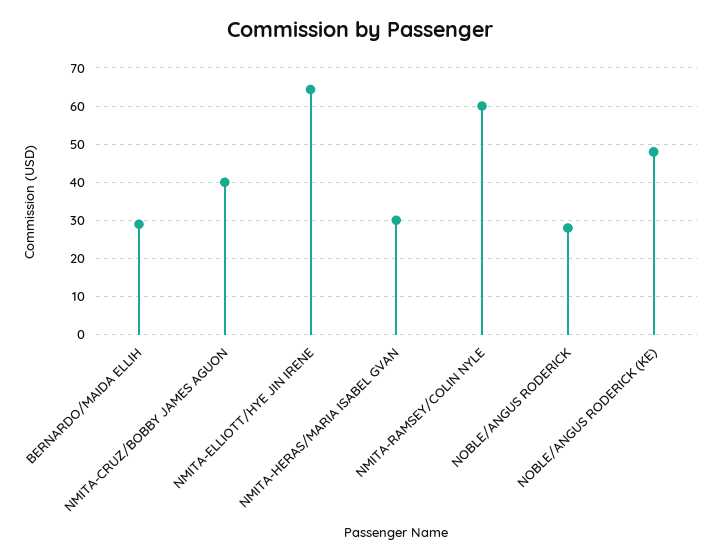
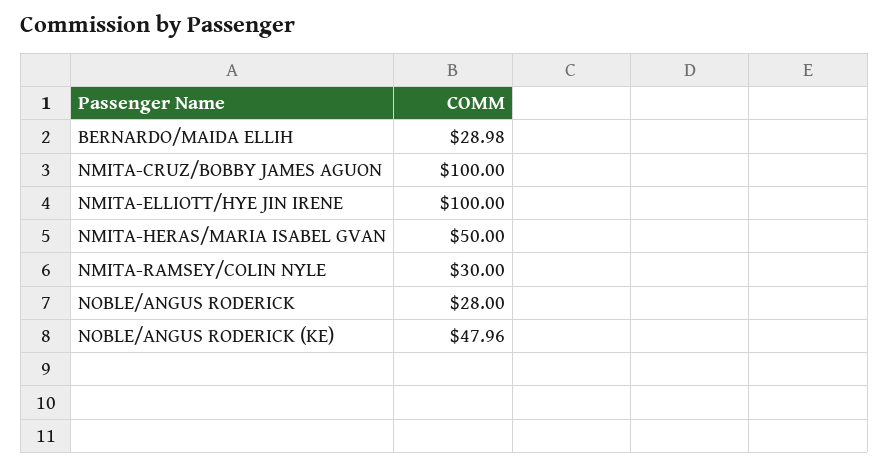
NMITA-CRUZ/BOBBY JAMES AGUON: 40 -> 100
NMITA-ELLIOTT/HYE JIN IRENE: 64 -> 100
NMITA-HERAS/MARIA ISABEL GVAN: 30 -> 50
NMITA-RAMSEY/COLIN NYLE: 60 -> 30

